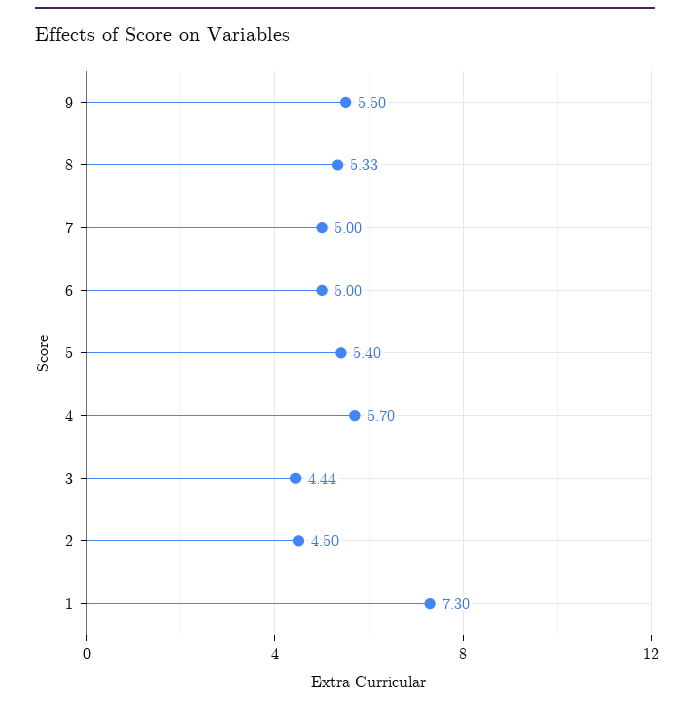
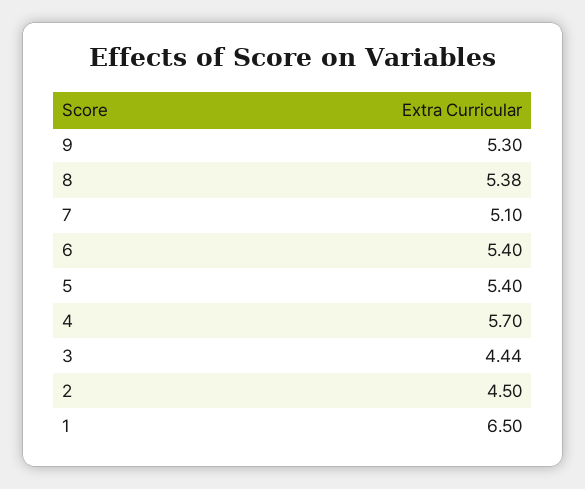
9: 5.5 -> 5.3
8: 5.33 -> 5.38
7: 5 -> 5.1
6: 5 -> 5.4
1: 7.3 -> 6.5

